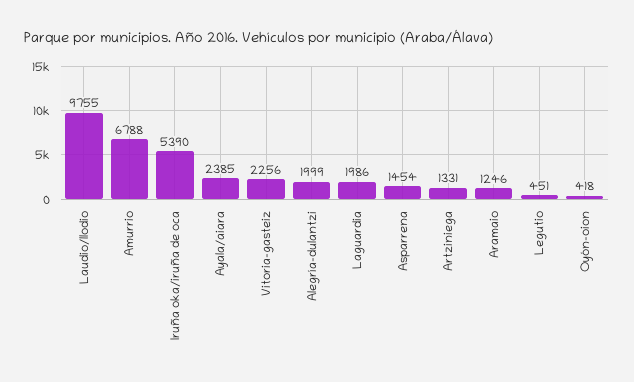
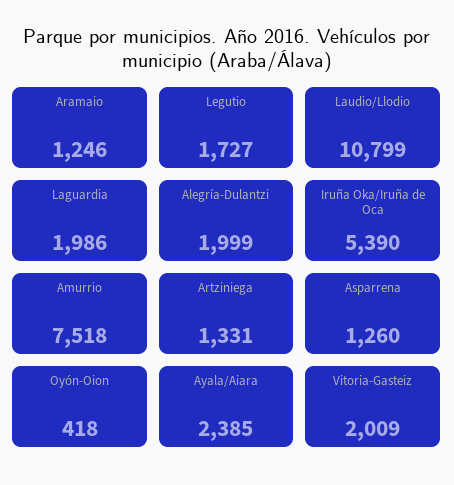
Laudio/llodio: 9755 -> 10799
Amurrio: 6788 -> 7518
Vitoria-gasteiz: 2256 -> 2009
Asparrena: 1454 -> 1260
Legutio: 451 -> 1727

